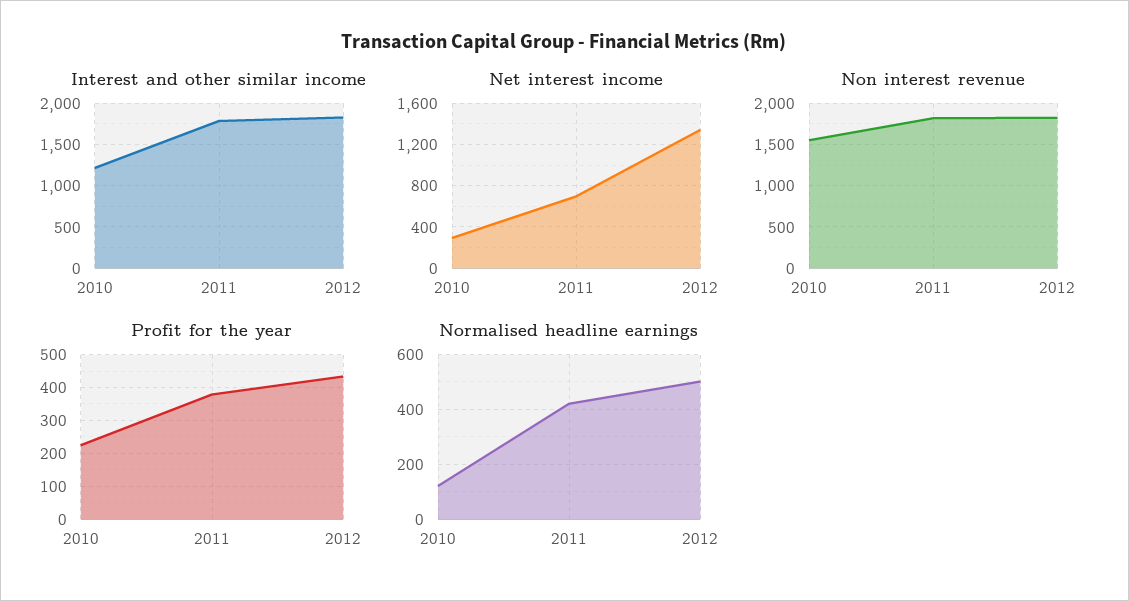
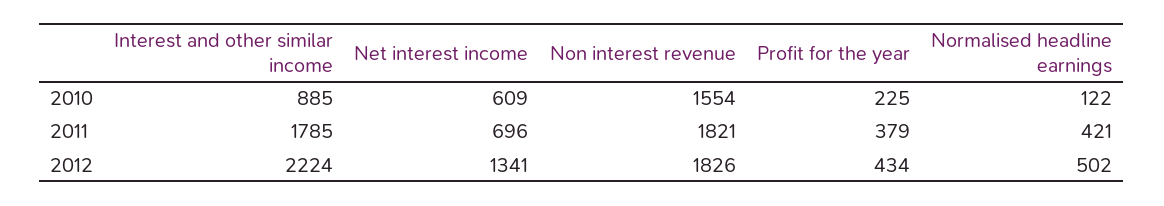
Interest and other similar income, 2010: 1200 -> 885
Interest and other similar income, 2012: 1800 -> 2224
Net interest income, 2010: 300 -> 609

